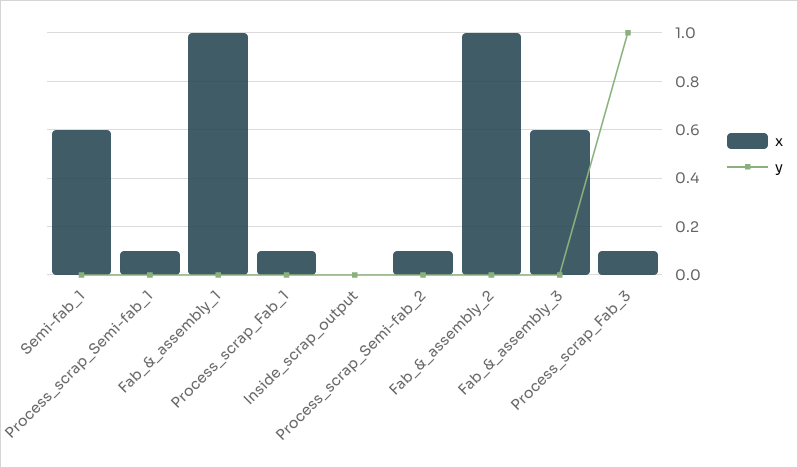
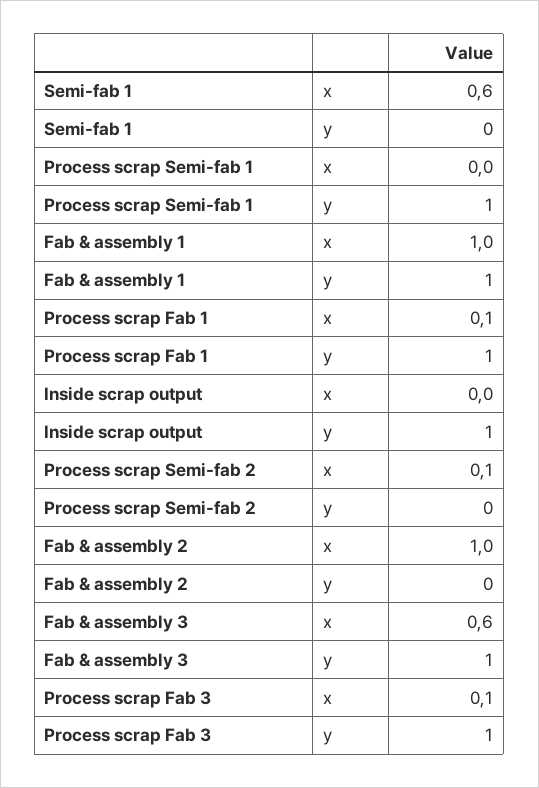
x, Process_scrap_Semi-fab_1: 0.1 -> 0
y, Process_scrap_Semi-fab_1: 0 -> 1
y, Fab_&_assembly_1: 0 -> 1
y, Process_scrap_Fab_1: 0 -> 1
y, Inside_scrap_output: 0 -> 1
y, Fab_&_assembly_3: 0 -> 1

